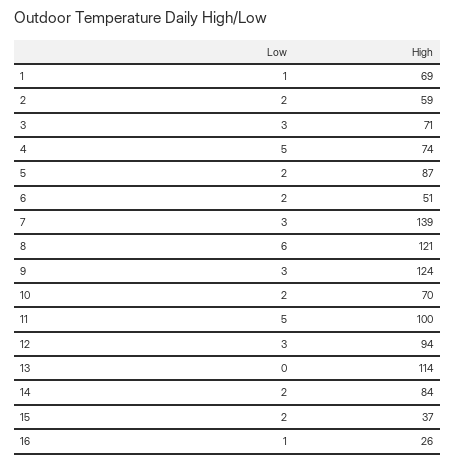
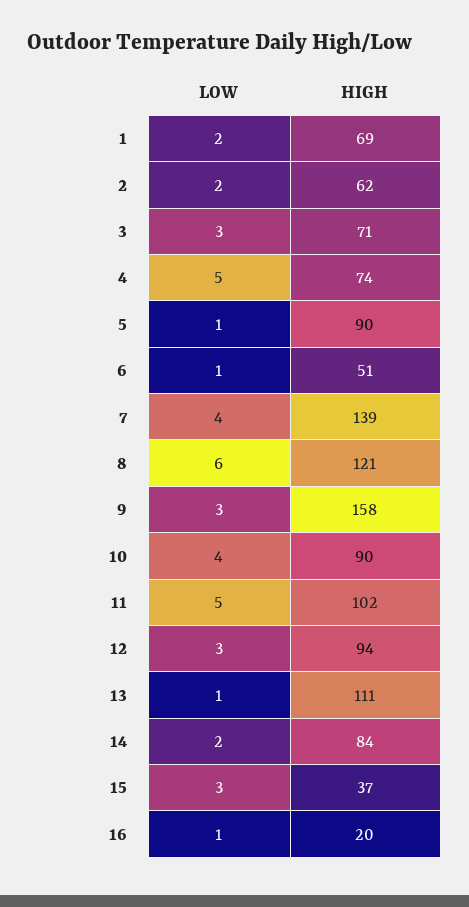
Low, 1: 1 -> 2
High, 2: 59 -> 62
Low, 5: 2 -> 1
High, 5: 87 -> 90
Low, 6: 2 -> 1
Low, 7: 3 -> 4
High, 9: 124 -> 158
Low, 10: 2 -> 4
High, 10: 70 -> 90
High, 11: 100 -> 102
Low, 13: 0 -> 1
High, 13: 114 -> 111
Low, 15: 2 -> 3
High, 16: 26 -> 20

